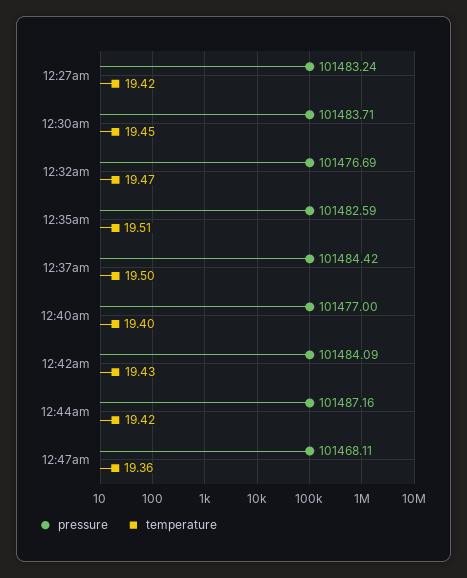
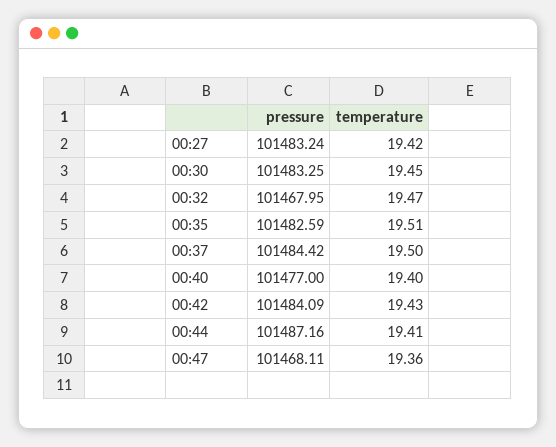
pressure, 12:30am: 101483.71 -> 101483.25
pressure, 12:32am: 101476.69 -> 101467.95
temperature, 12:44am: 19.42 -> 19.41

